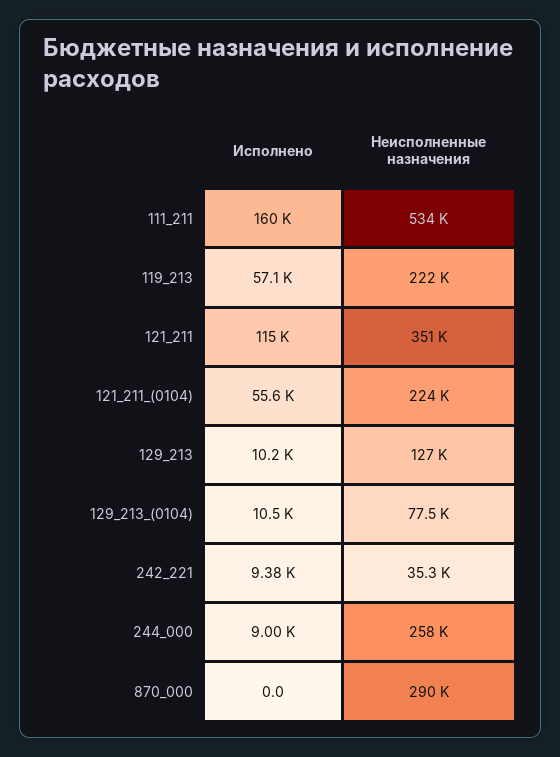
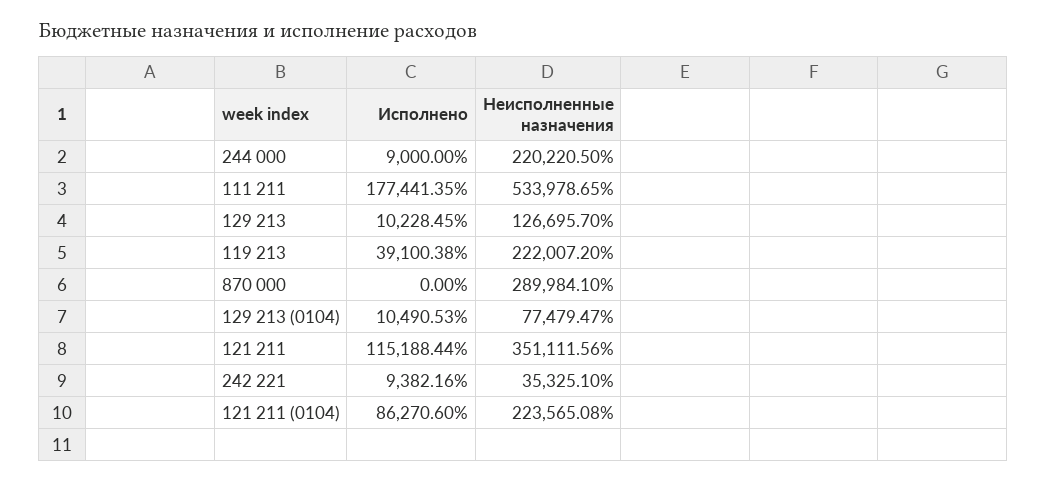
Исполнено, 111_211: 160000 -> 177441.35
Исполнено, 119_213: 57100 -> 39100.38
Исполнено, 121_211_(0104): 55600 -> 86270.6
Неисполненные назначения, 244_000: 258000 -> 220220.5

